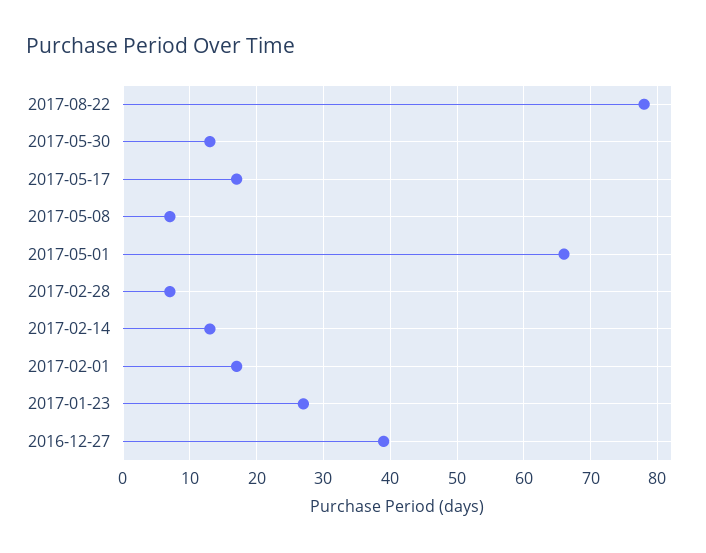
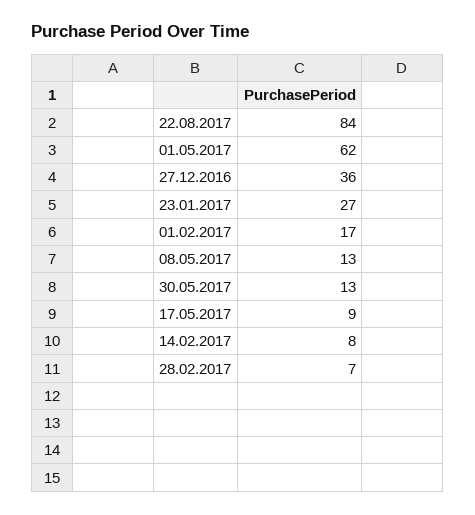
2017-08-22: 78 -> 84
2017-05-17: 17 -> 9
2017-05-08: 7 -> 13
2017-05-01: 66 -> 62
2017-02-14: 13 -> 8
2016-12-27: 39 -> 36

